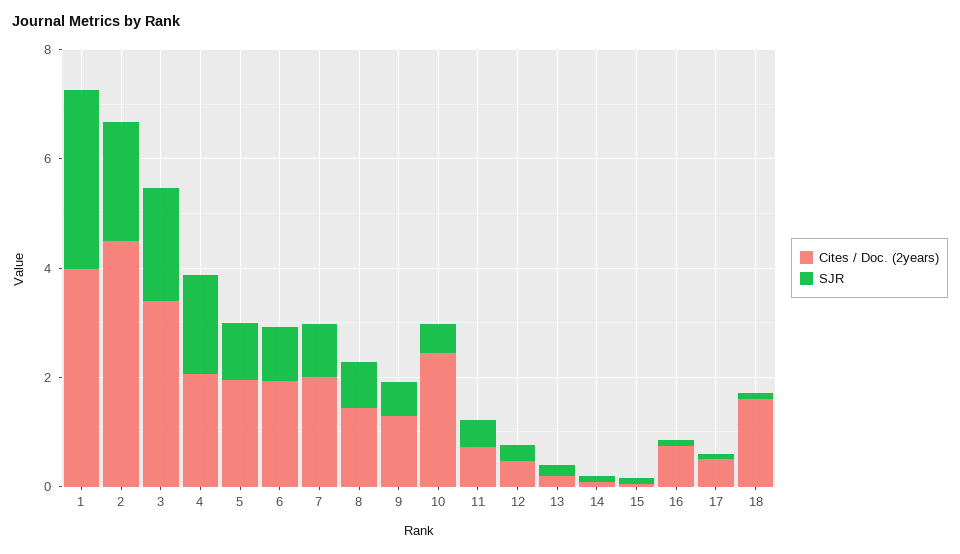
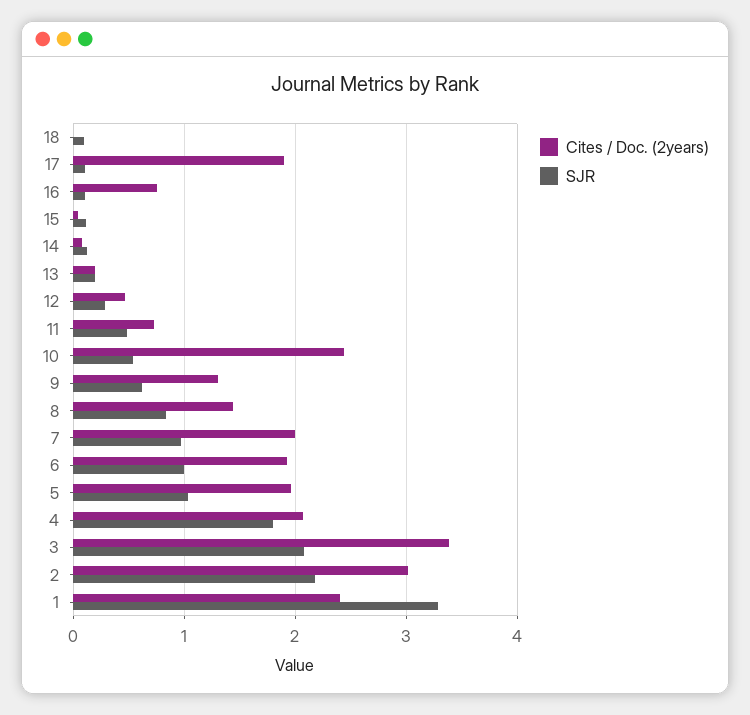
Cites / Doc. (2years), 1: 4 -> 2.4
Cites / Doc. (2years), 2: 4.5 -> 3
Cites / Doc. (2years), 17: 0.5 -> 1.9
Cites / Doc. (2years), 18: 1.5 -> 0

